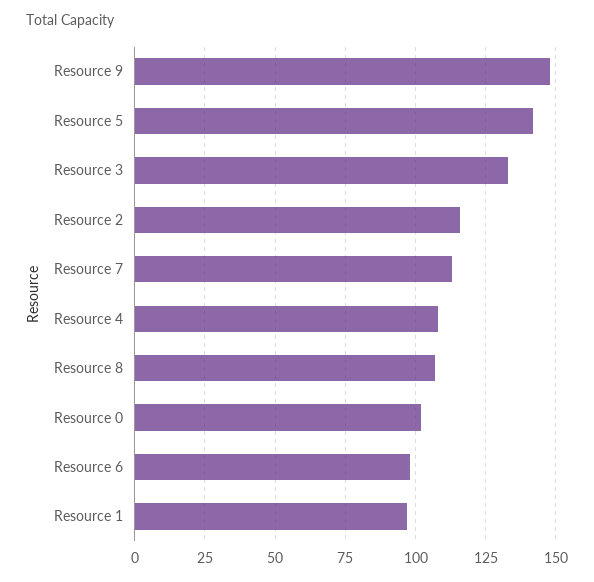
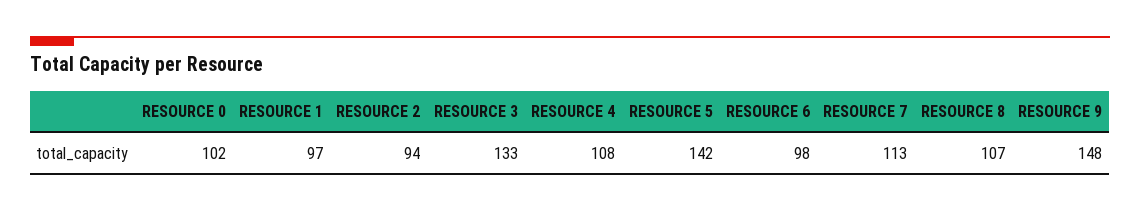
Resource 2: 115 -> 94

